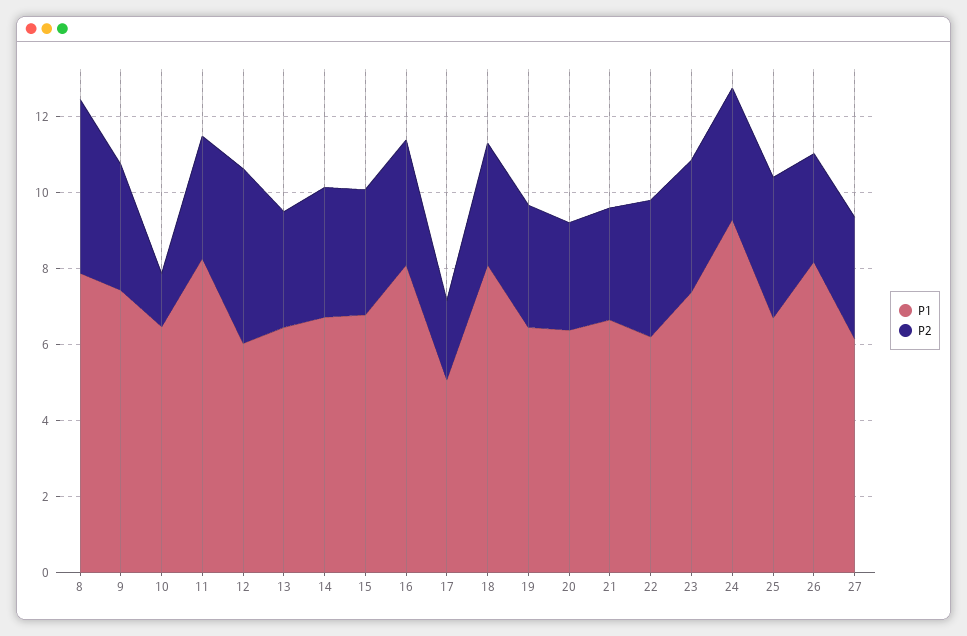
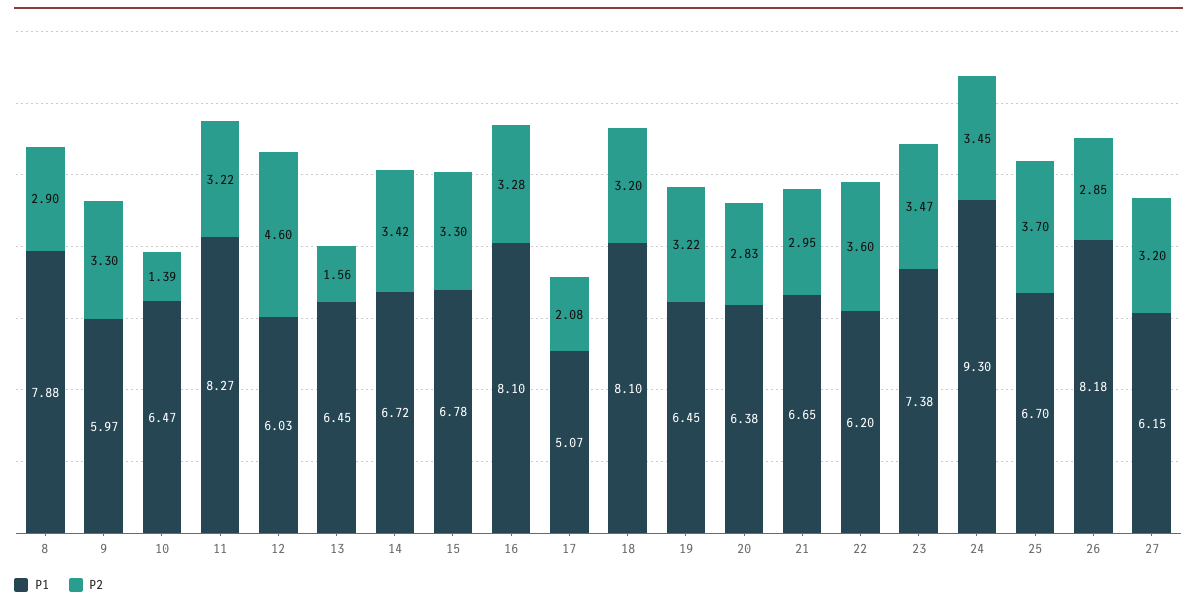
P2, 8: 4.5 -> 2.9
P1, 9: 7.5 -> 5.97
P2, 13: 3 -> 1.56

